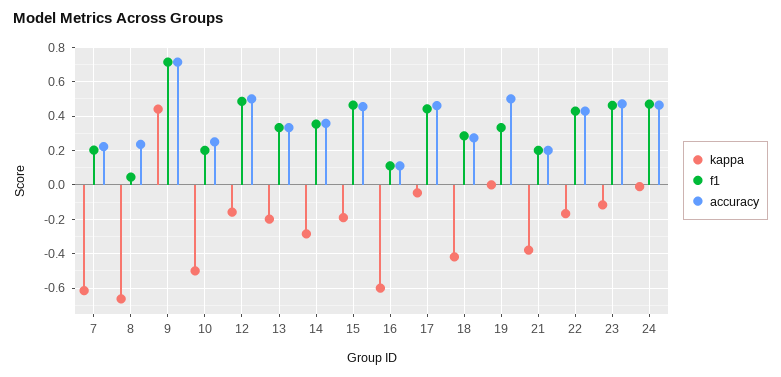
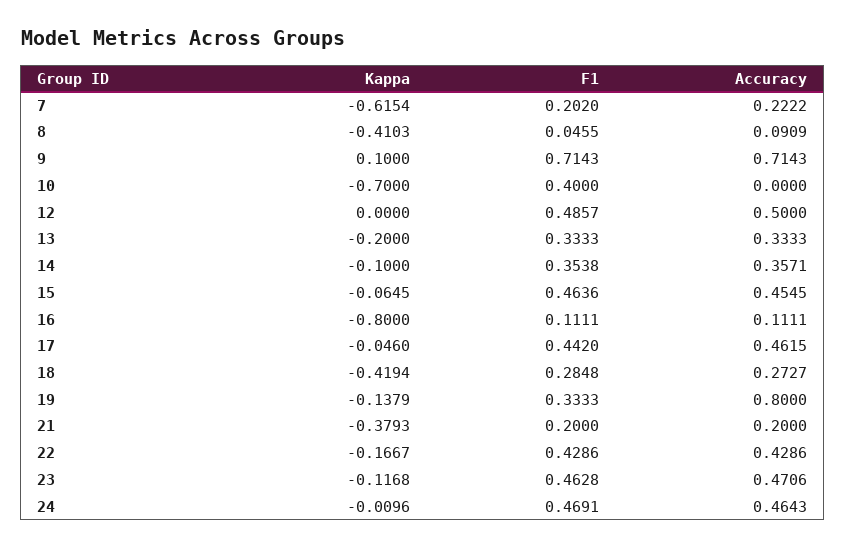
kappa, 8: -0.65 -> -0.4103
accuracy, 8: 0.25 -> 0.0909
kappa, 9: 0.45 -> 0.1
kappa, 10: -0.5 -> -0.7
f1, 10: 0.2 -> 0.4
accuracy, 10: 0.25 -> 0
kappa, 12: -0.15 -> 0
kappa, 14: -0.3 -> -0.1
kappa, 15: -0.2 -> -0.0645
kappa, 16: -0.6 -> -0.8
kappa, 19: 0 -> -0.1379
accuracy, 19: 0.5 -> 0.8

